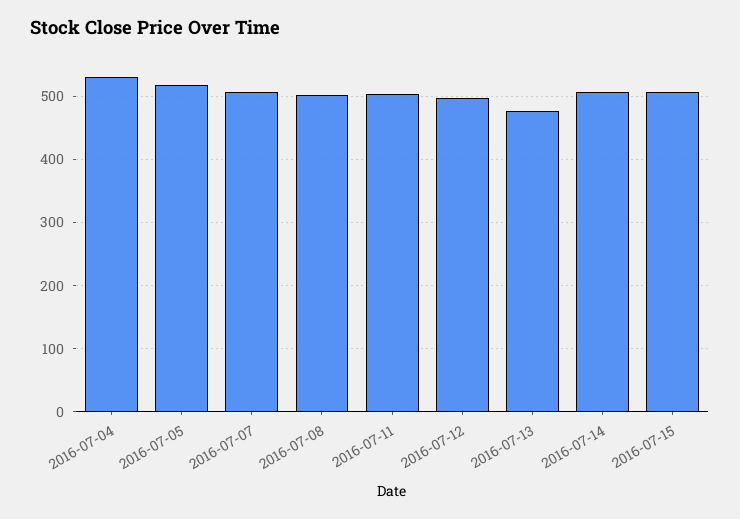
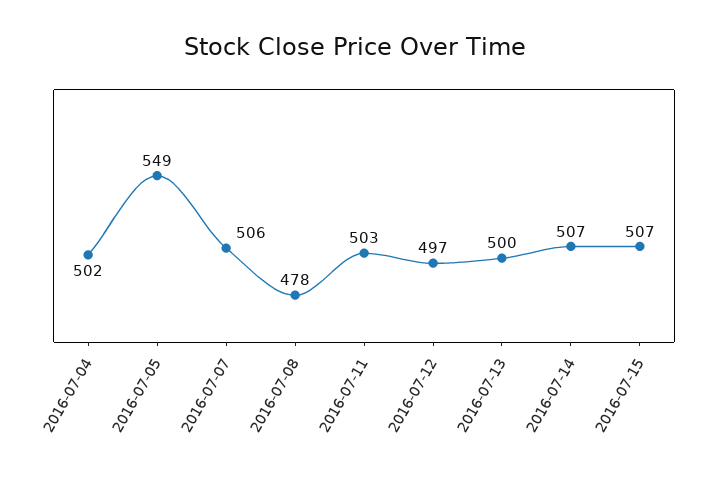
2016-07-04: 530 -> 502
2016-07-05: 520 -> 549
2016-07-08: 500 -> 478
2016-07-13: 480 -> 500

